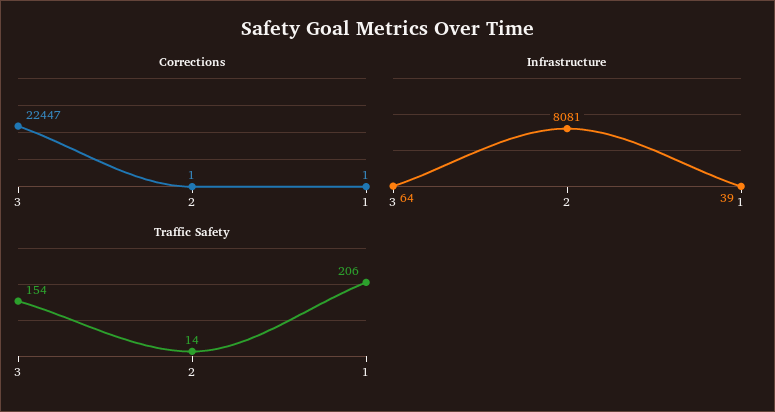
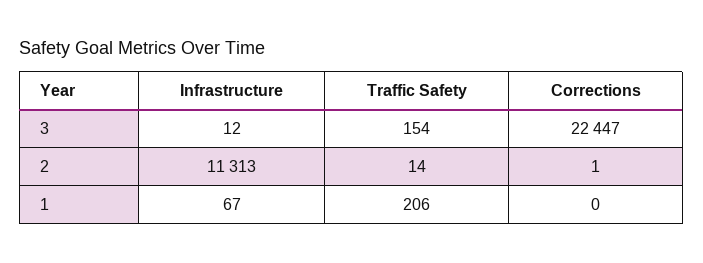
Corrections, 1: 1 -> 0
Infrastructure, 3: 64 -> 12
Infrastructure, 2: 8081 -> 11313
Infrastructure, 1: 39 -> 67

